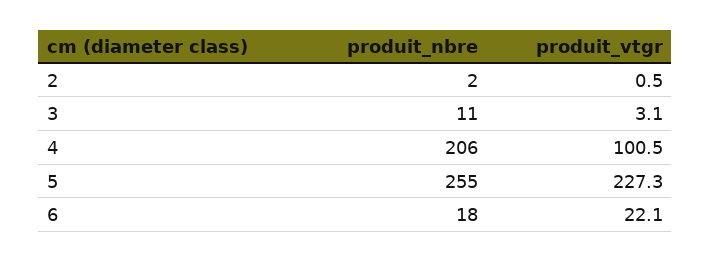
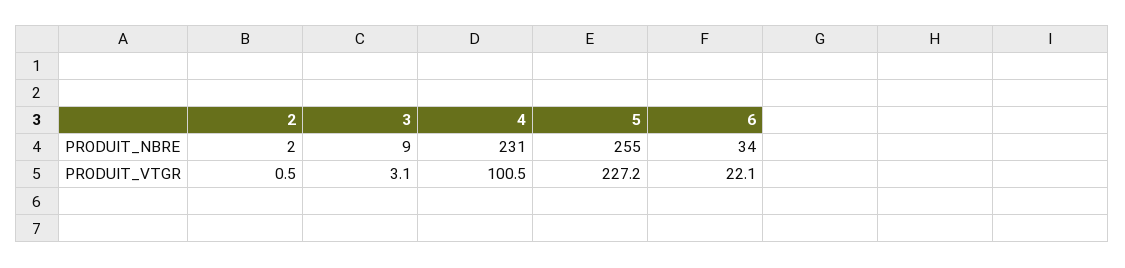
produit_nbre, 3: 11 -> 9
produit_nbre, 4: 206 -> 231
produit_vtgr, 5: 227.3 -> 227.2
produit_nbre, 6: 18 -> 34

